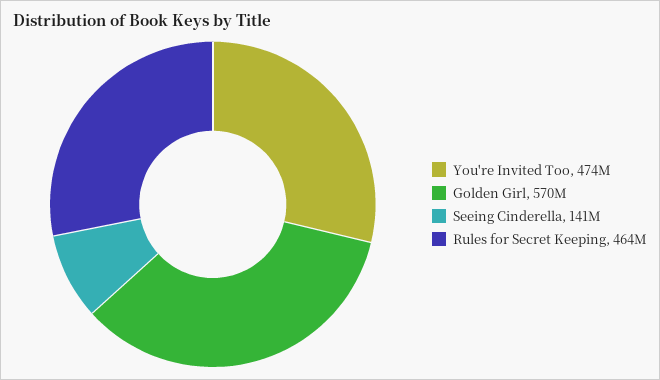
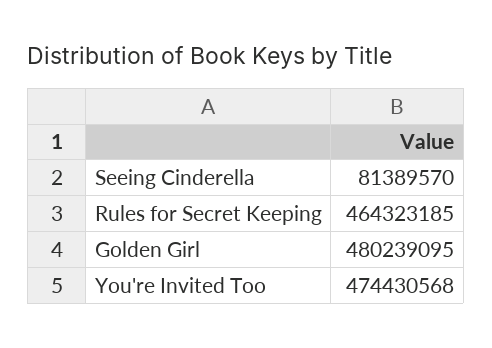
Golden Girl: 570000000 -> 480239095
Seeing Cinderella: 141000000 -> 81389570

